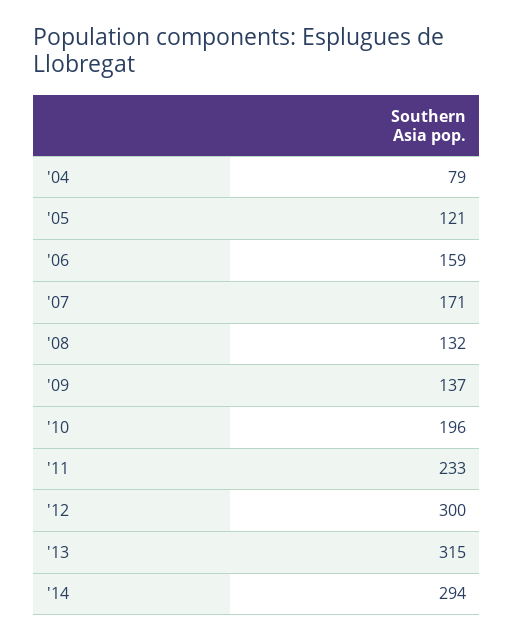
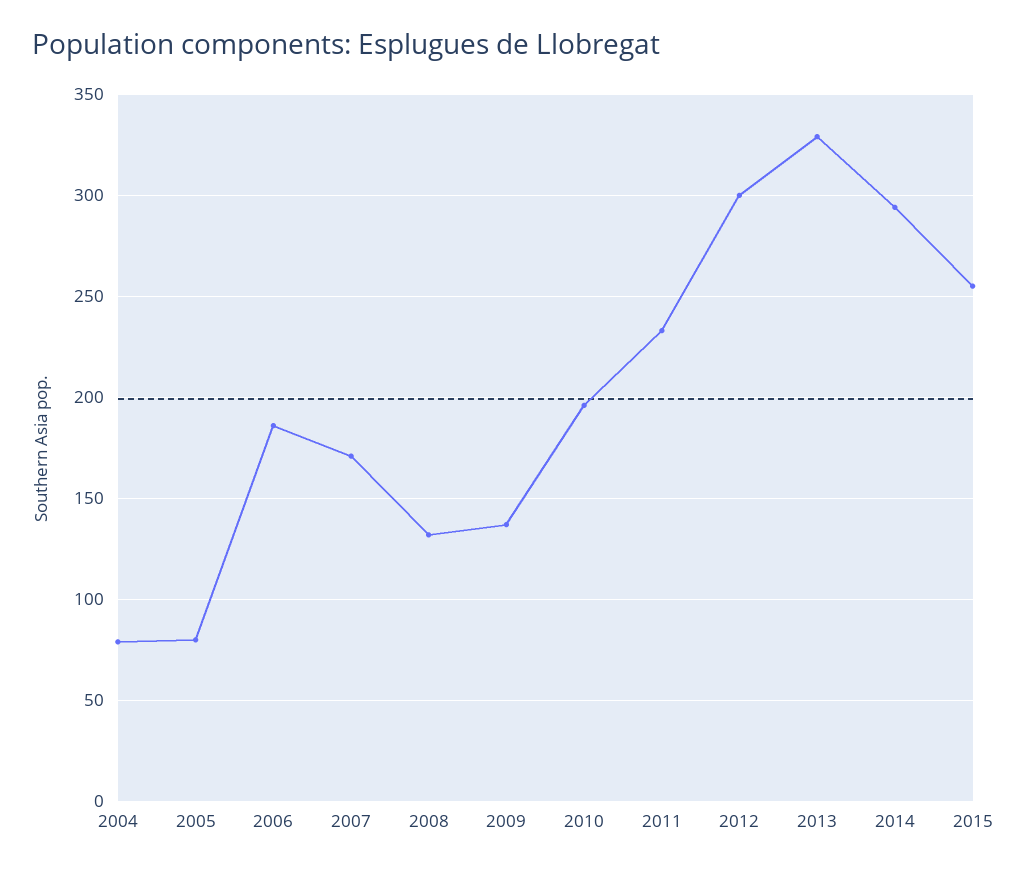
'05: 121 -> 80
'06: 159 -> 185
'13: 315 -> 330
2015: none -> 255

